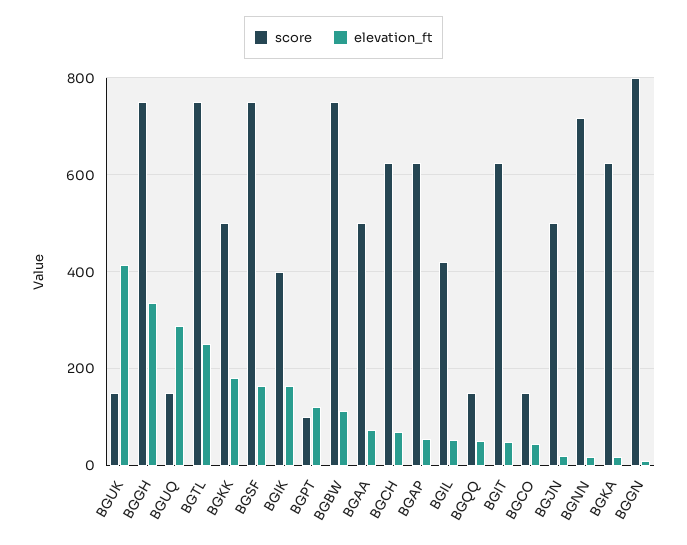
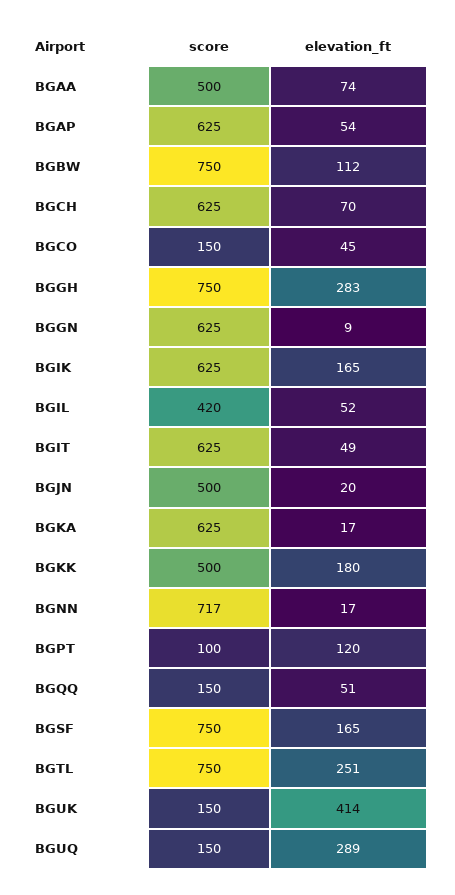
elevation_ft, BGGH: 340 -> 283
score, BGIK: 400 -> 625
score, BGGN: 800 -> 625

